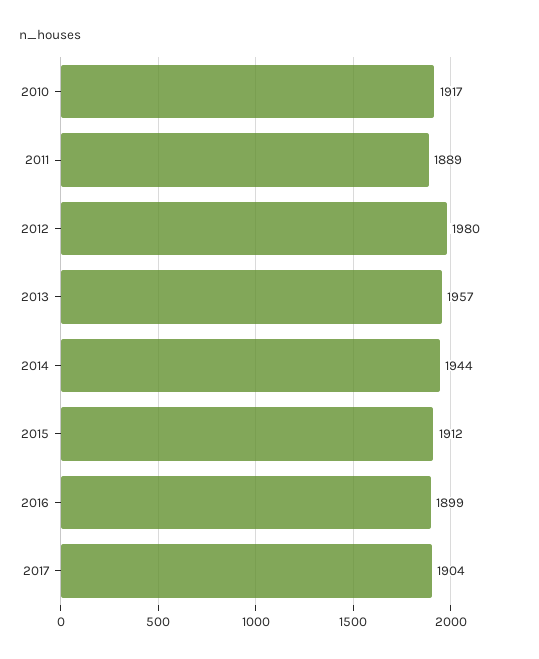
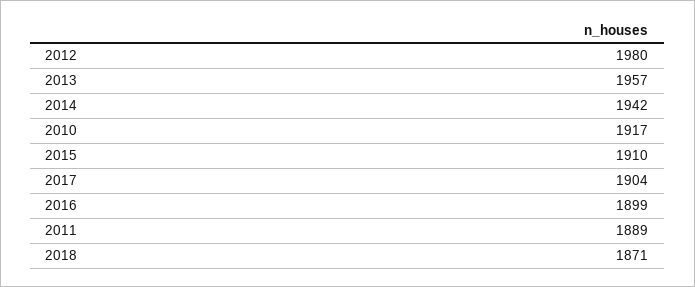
2014: 1944 -> 1942
2015: 1912 -> 1910
2018: none -> 1871

